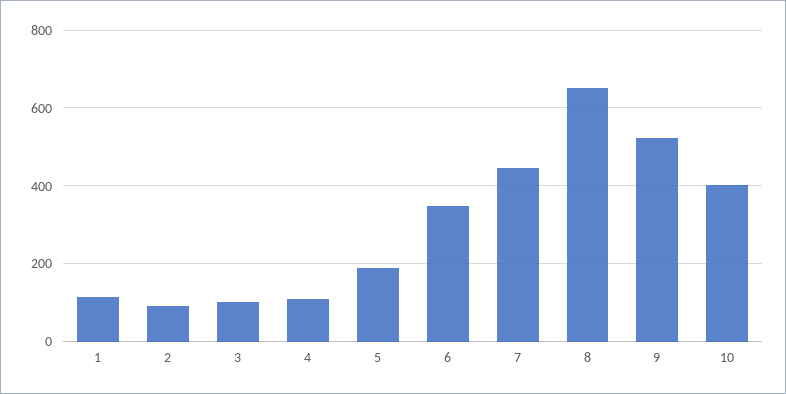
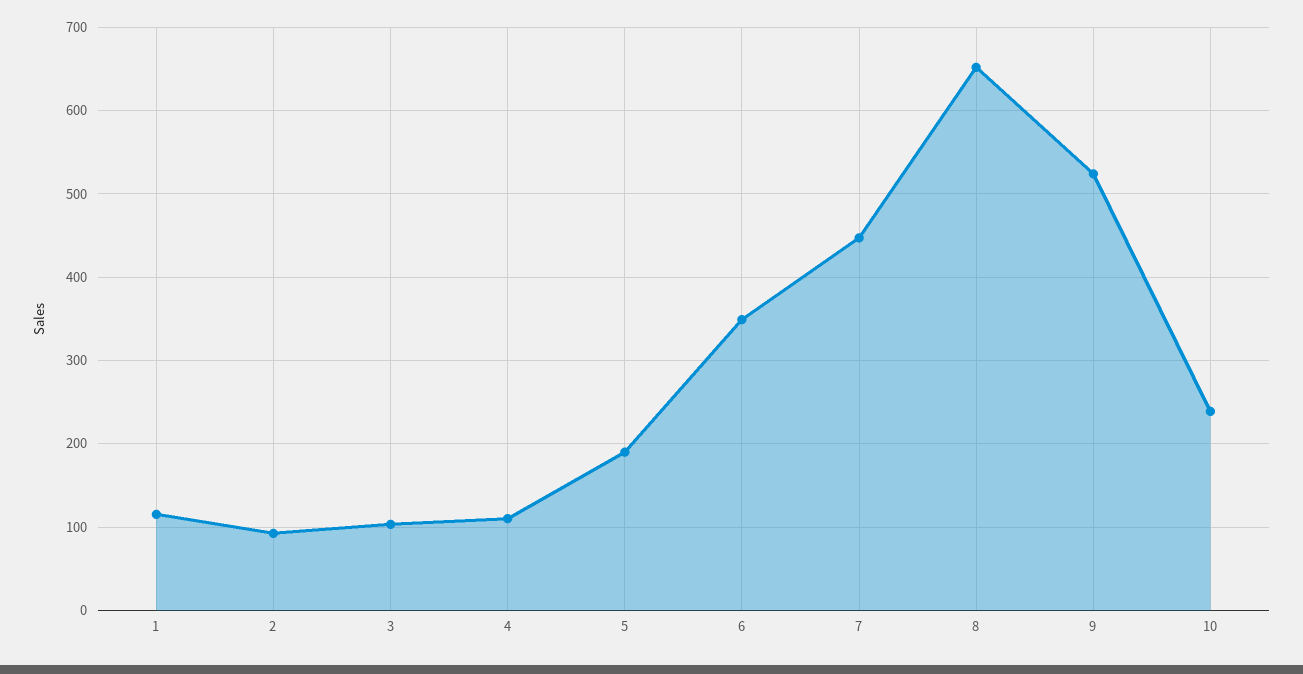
10: 400 -> 240

